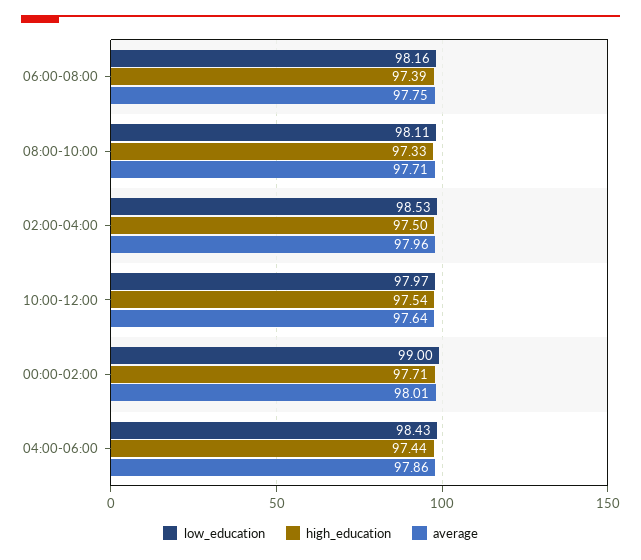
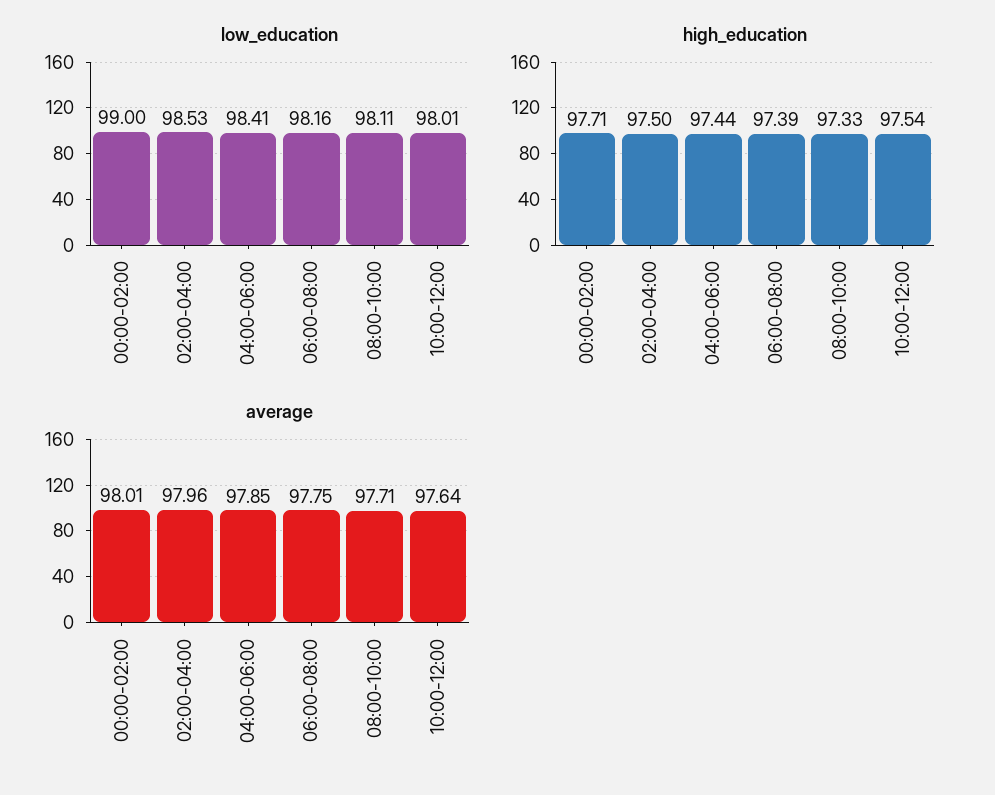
low_education, 10:00-12:00: 97.97 -> 98.01
low_education, 04:00-06:00: 98.43 -> 98.41
average, 04:00-06:00: 97.86 -> 97.85

